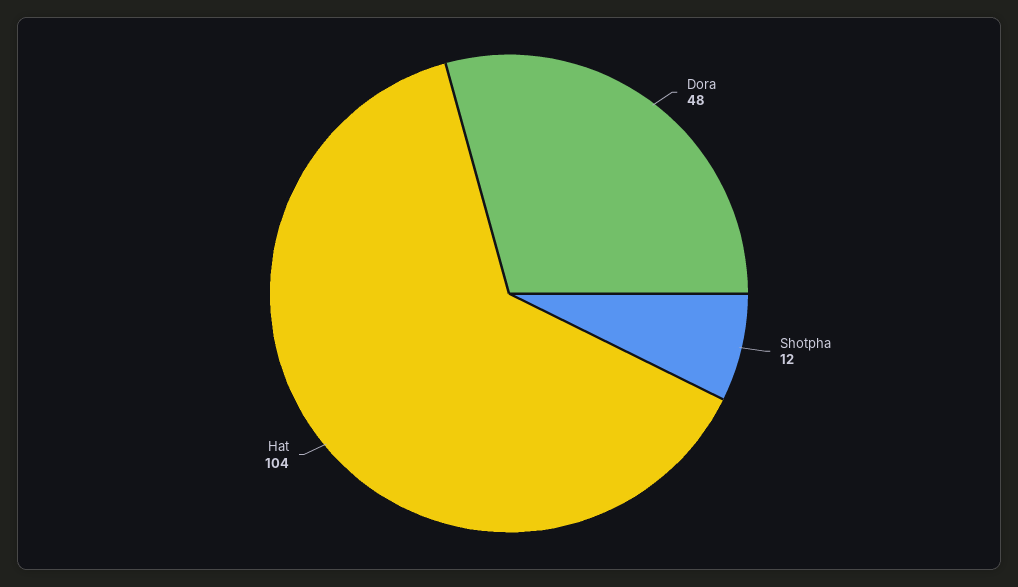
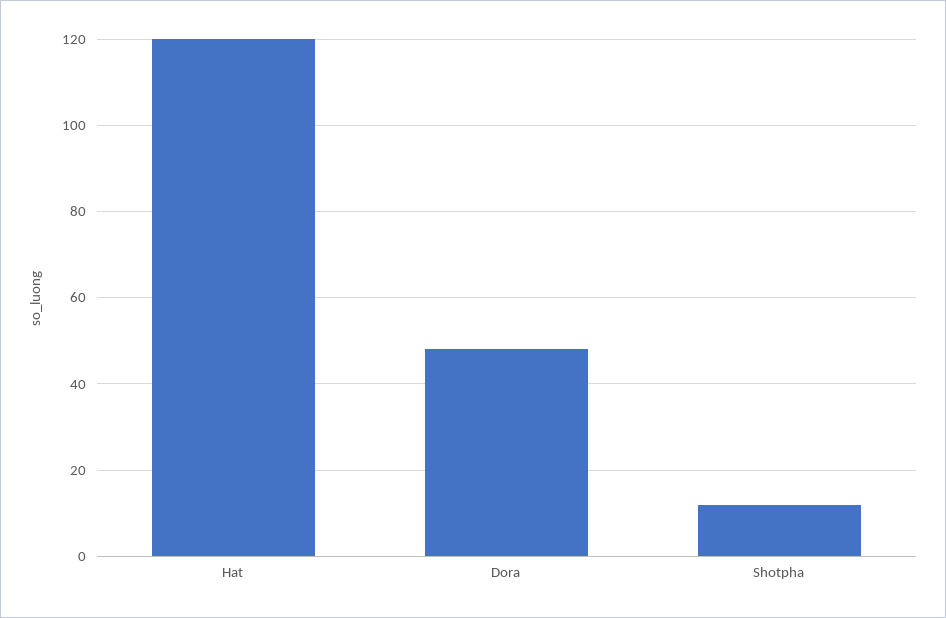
Hat: 104 -> 120

